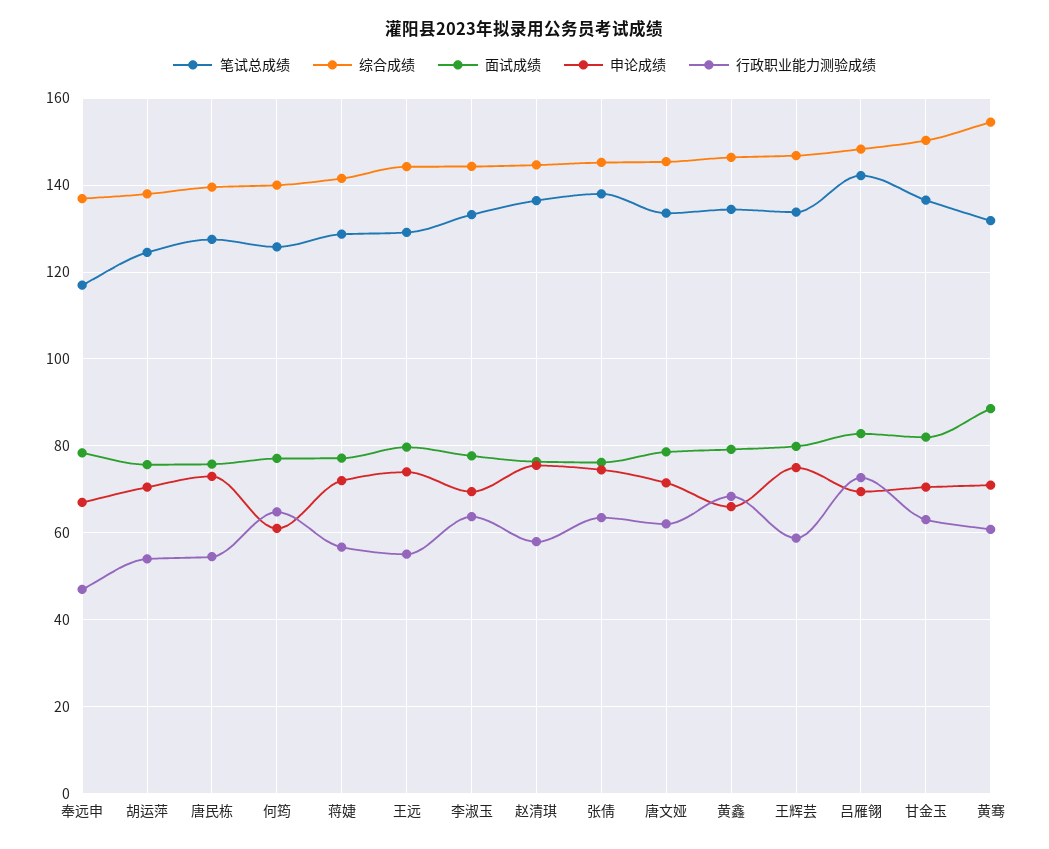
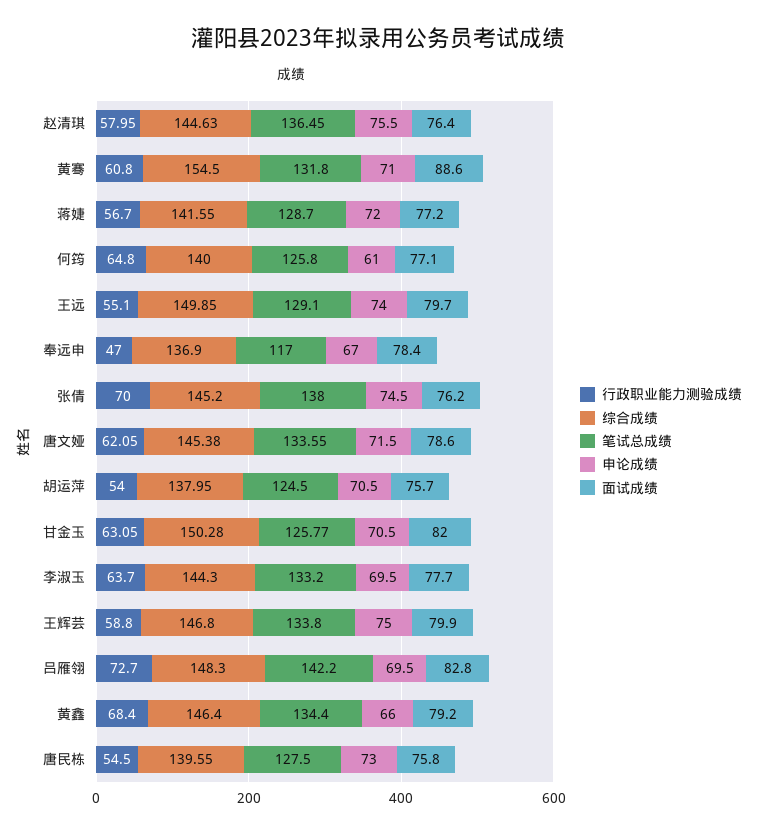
综合成绩, 王远: 144 -> 149.85
行政职业能力测验成绩, 张倩: 64 -> 70
笔试总成绩, 甘金玉: 136 -> 125.77

